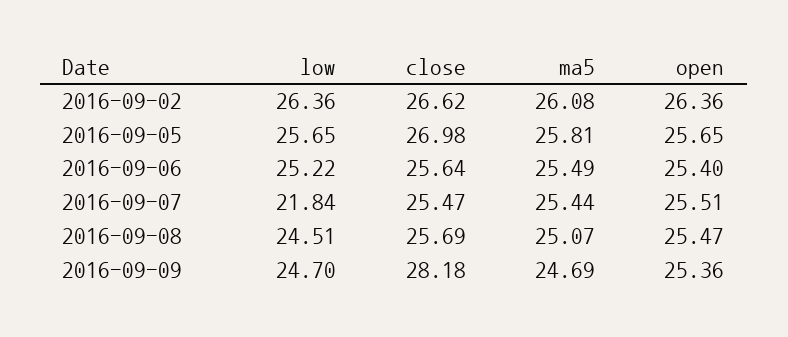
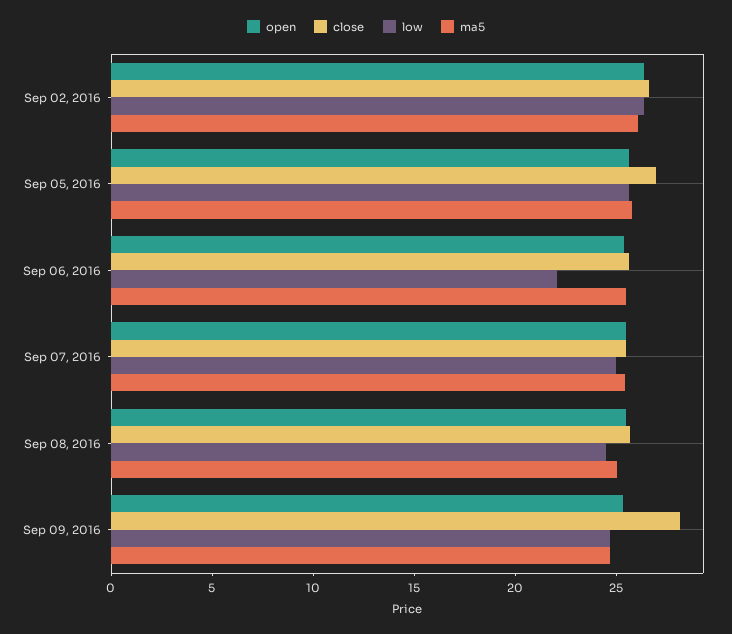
low, 2016-09-06: 25.22 -> 22
low, 2016-09-07: 21.84 -> 25

